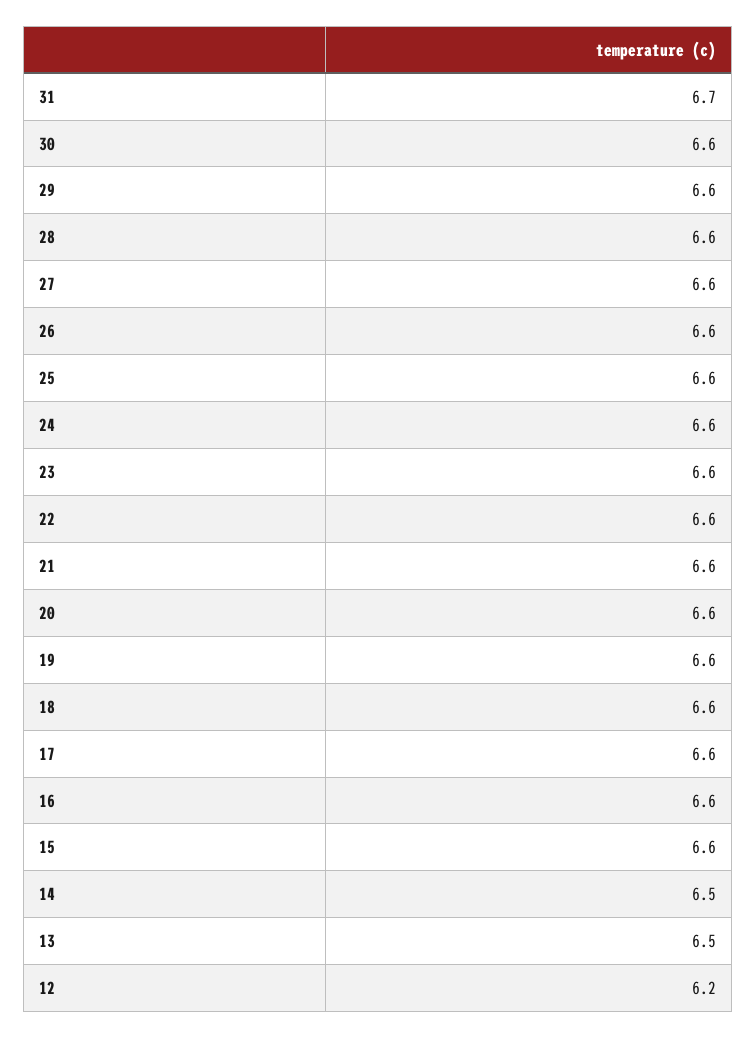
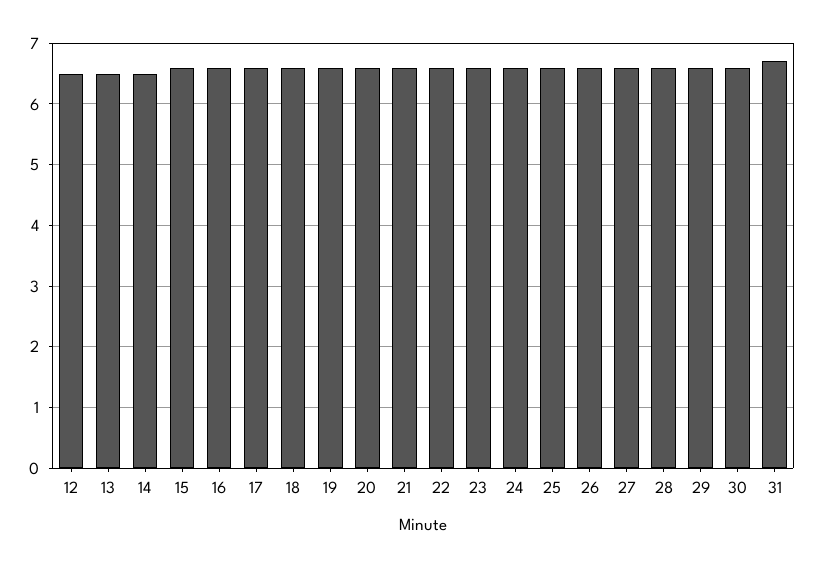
12: 6.2 -> 6.5

